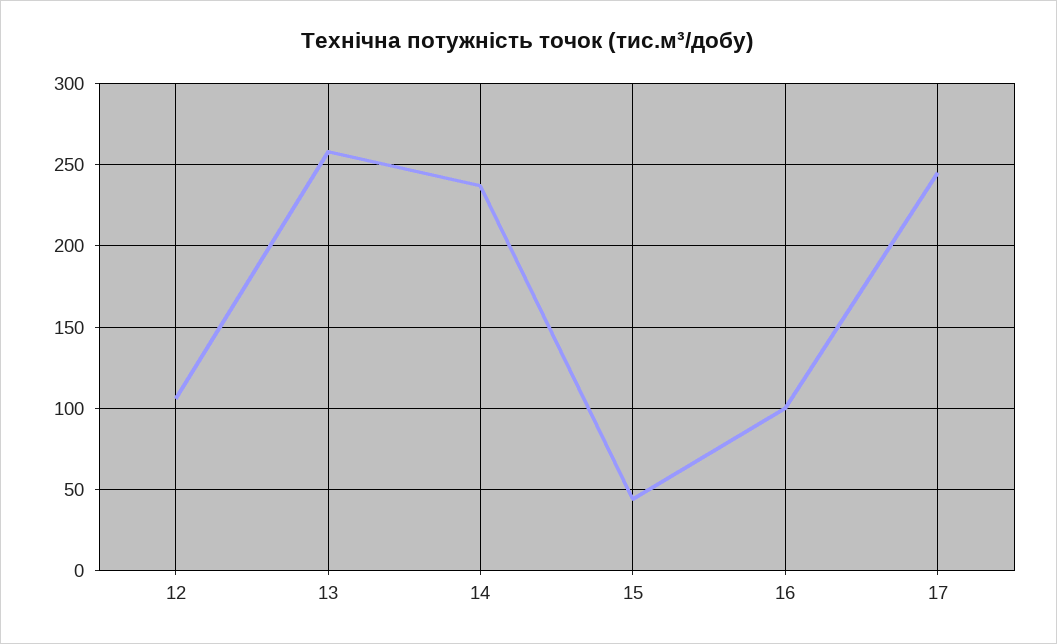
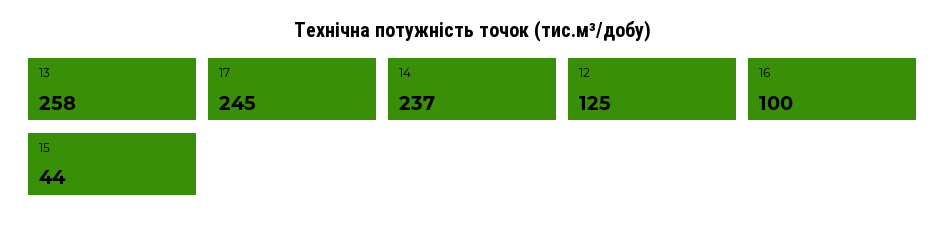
12: 105 -> 125

